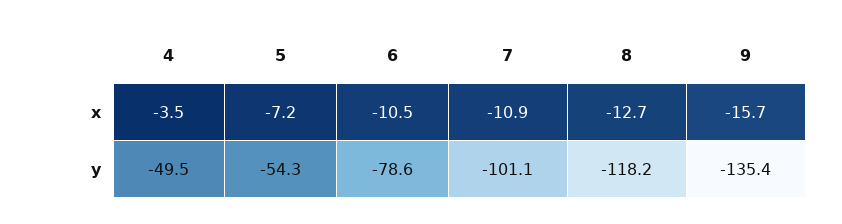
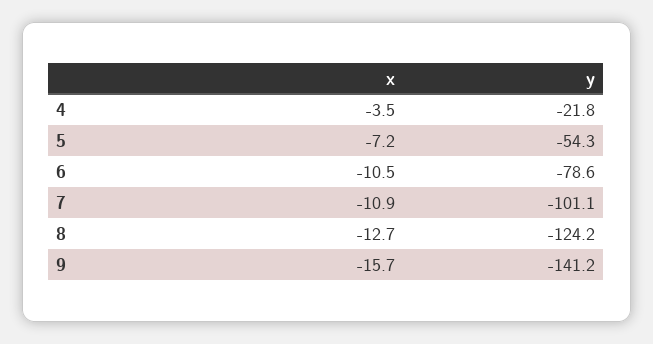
4, y: -49.5 -> -21.8
8, y: -118.2 -> -124.2
9, y: -135.4 -> -141.2

